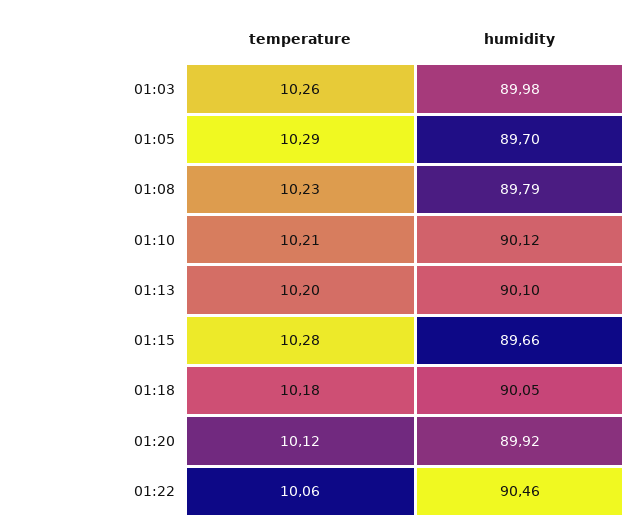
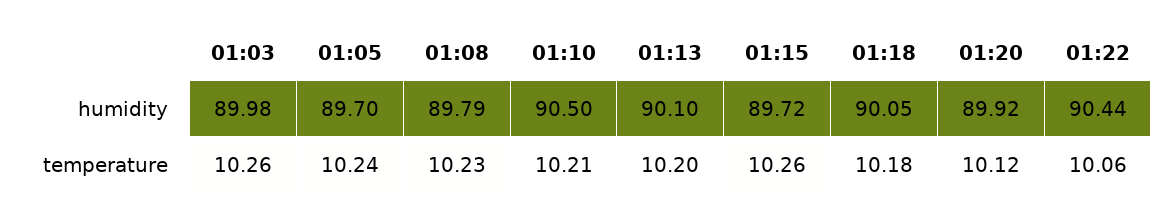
temperature, 01:05: 10.29 -> 10.24
humidity, 01:10: 90.12 -> 90.5
temperature, 01:15: 10.28 -> 10.26
humidity, 01:15: 89.66 -> 89.72
humidity, 01:22: 90.46 -> 90.44

